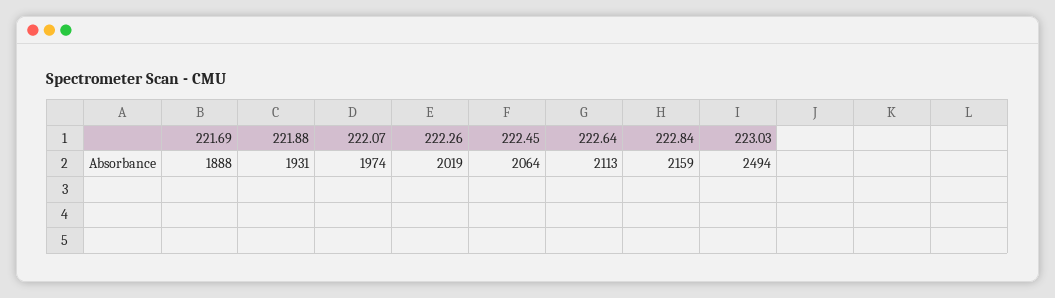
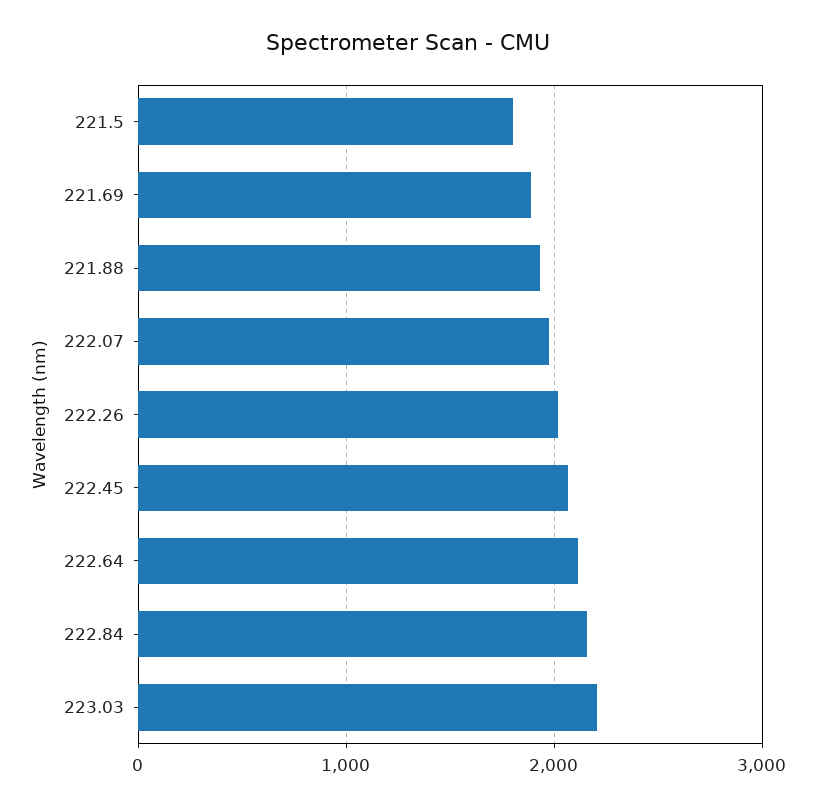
223.03: 2494 -> 2200
221.5: none -> 1800

